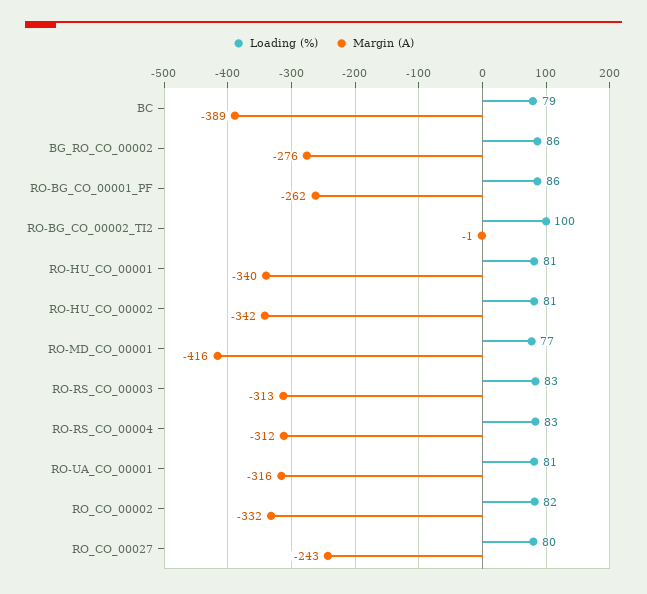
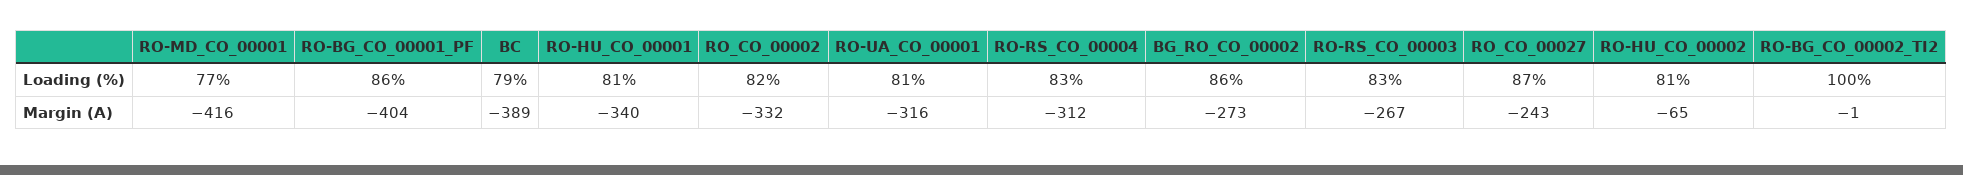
Margin (A), BG_RO_CO_00002: -276 -> -273
Margin (A), RO-BG_CO_00001_PF: -262 -> -404
Margin (A), RO-HU_CO_00002: -342 -> -65
Margin (A), RO-RS_CO_00003: -313 -> -267
Loading (%), RO_CO_00027: 80 -> 87

